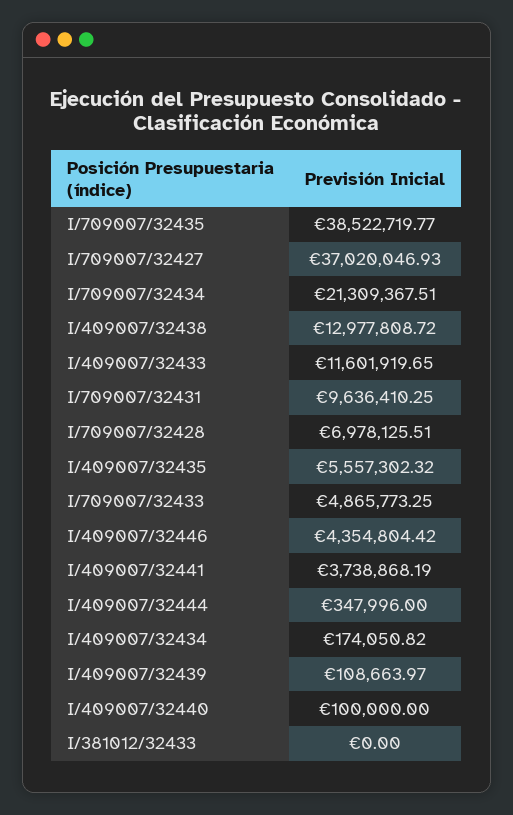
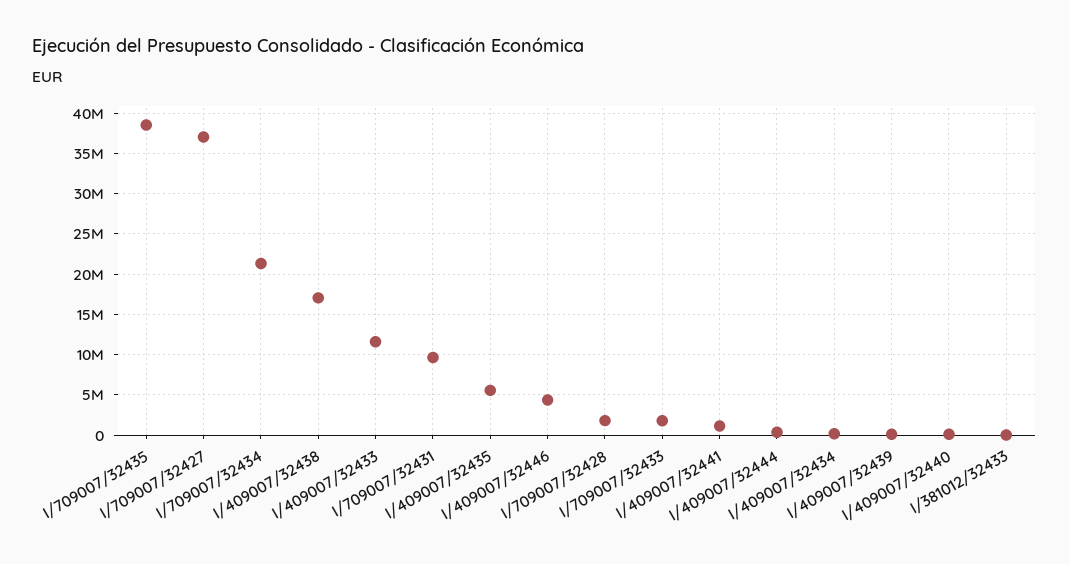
I/409007/32438: 12977808.72 -> 17000000
I/709007/32428: 6978125.51 -> 2000000
I/709007/32433: 4865773.25 -> 2000000
I/409007/32441: 3738868.19 -> 1000000

